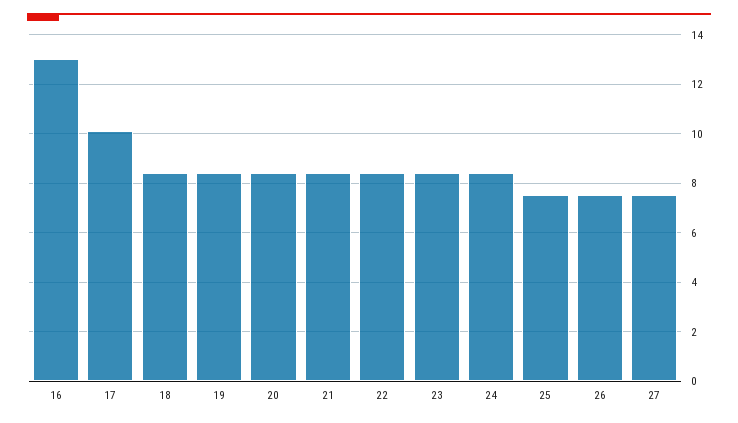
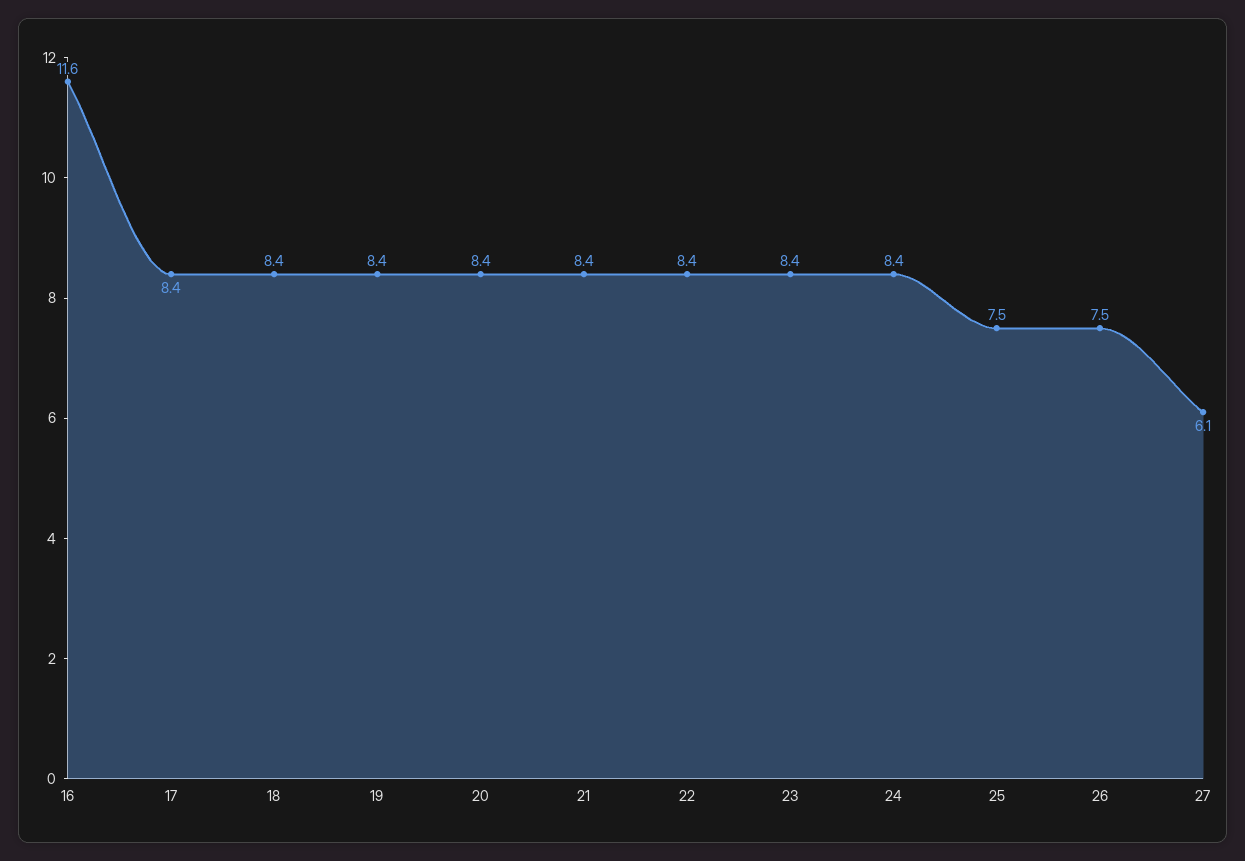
16: 13 -> 11.6
17: 10 -> 8.4
27: 7.5 -> 6.1

